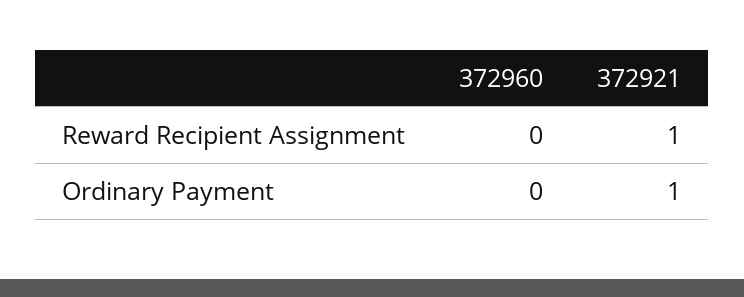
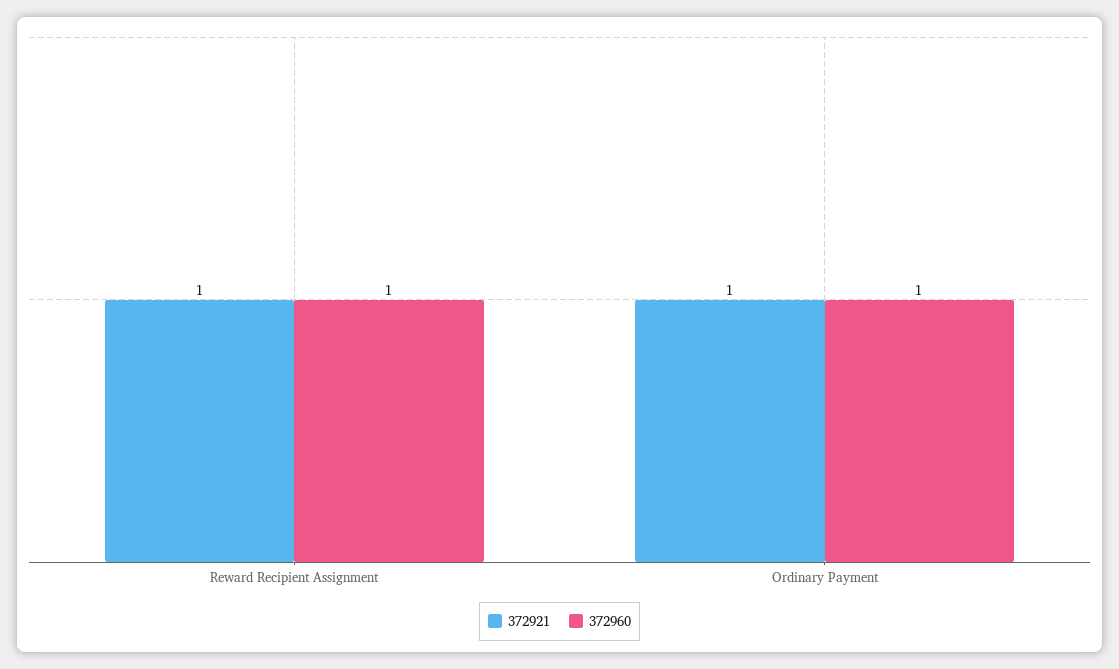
372960, Reward Recipient Assignment: 0 -> 1
372960, Ordinary Payment: 0 -> 1

